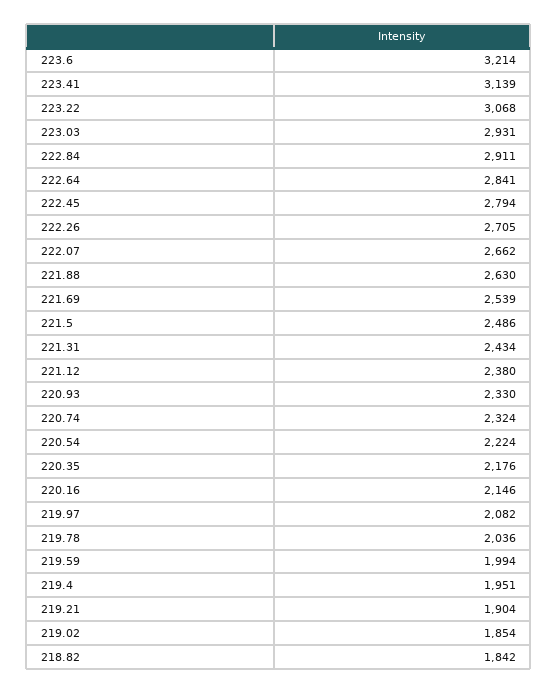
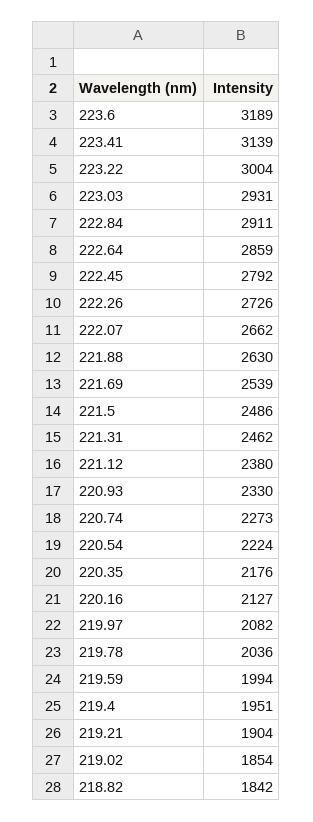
223.6: 3214 -> 3189
223.22: 3068 -> 3004
222.64: 2841 -> 2859
222.45: 2794 -> 2792
222.26: 2705 -> 2726
221.31: 2434 -> 2462
220.74: 2324 -> 2273
220.16: 2146 -> 2127

